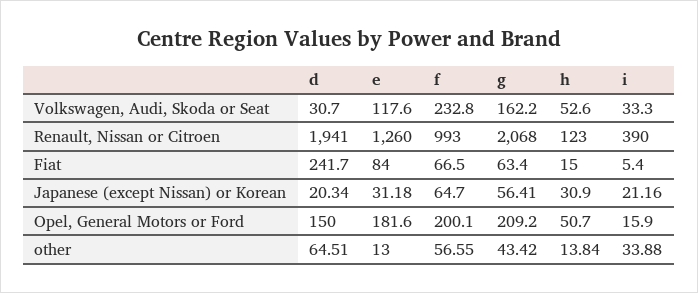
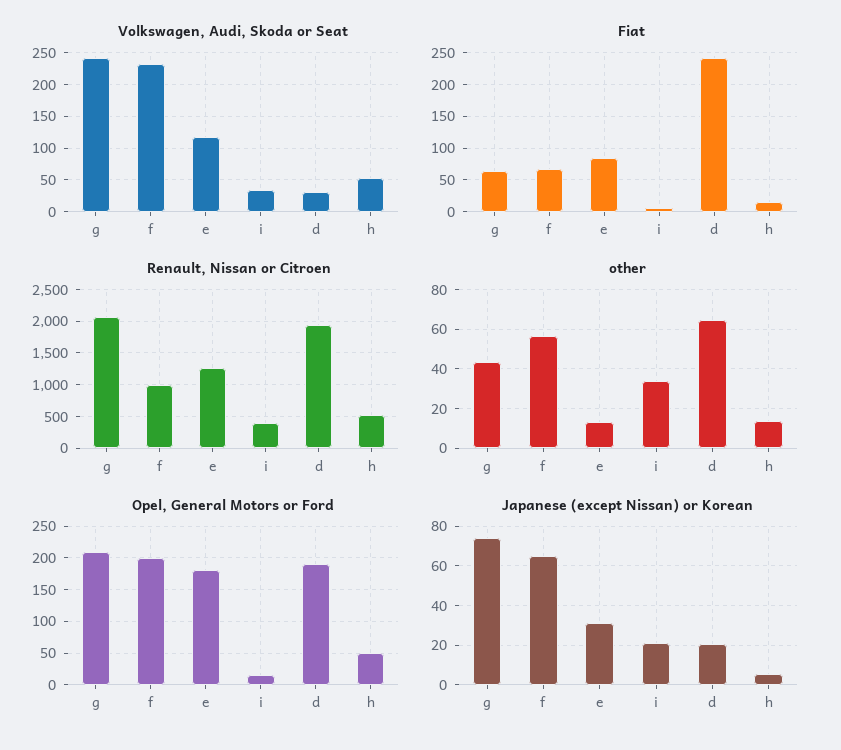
Volkswagen, Audi, Skoda or Seat, g: 162.2 -> 240
Renault, Nissan or Citroen, h: 123 -> 500
Japanese (except Nissan) or Korean, g: 56.41 -> 75
Japanese (except Nissan) or Korean, h: 30.9 -> 5
Opel, General Motors or Ford, d: 150 -> 190

